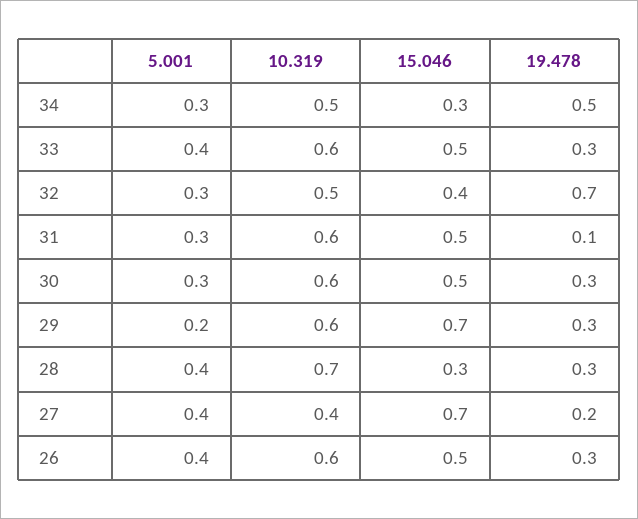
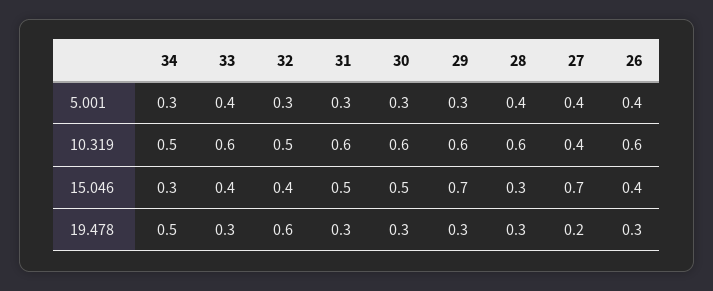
15.046, 33: 0.5 -> 0.4
19.478, 32: 0.7 -> 0.6
19.478, 31: 0.1 -> 0.3
5.001, 29: 0.2 -> 0.3
10.319, 28: 0.7 -> 0.6
15.046, 26: 0.5 -> 0.4

